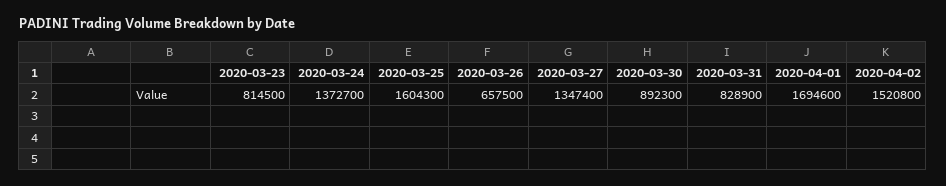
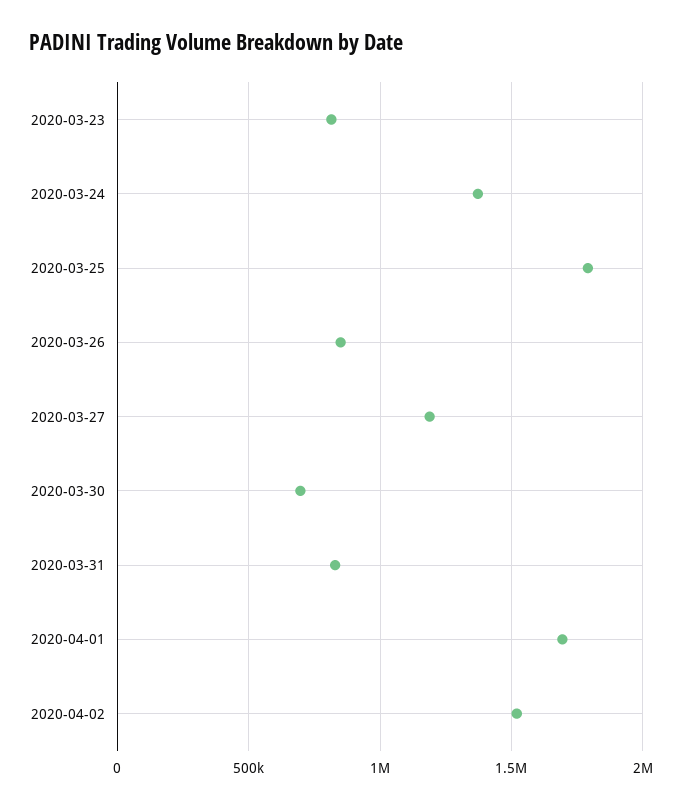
2020-03-25: 1604300 -> 1800000
2020-03-26: 657500 -> 850000
2020-03-27: 1347400 -> 1200000
2020-03-30: 892300 -> 700000

